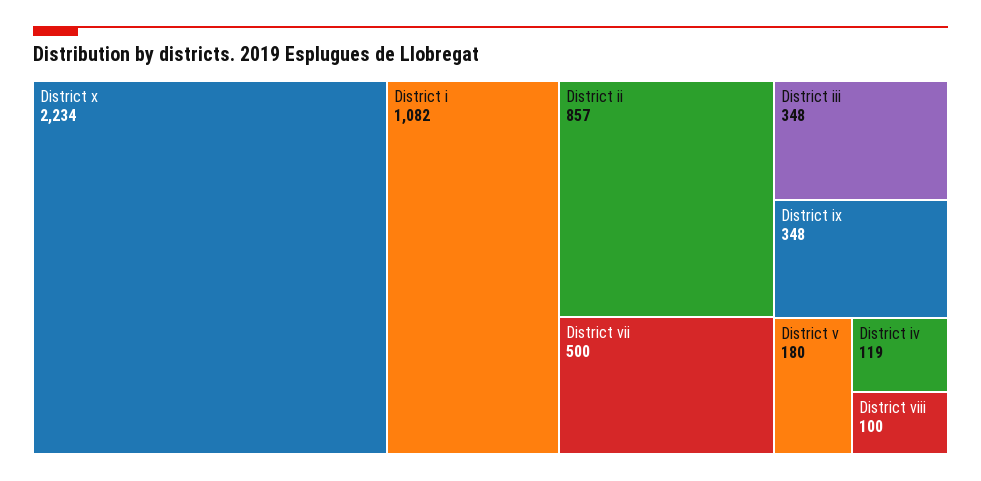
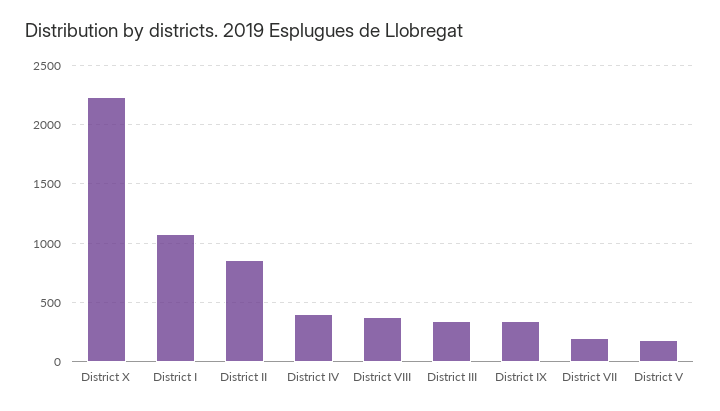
District vii: 500 -> 200
District iv: 119 -> 400
District viii: 100 -> 400

